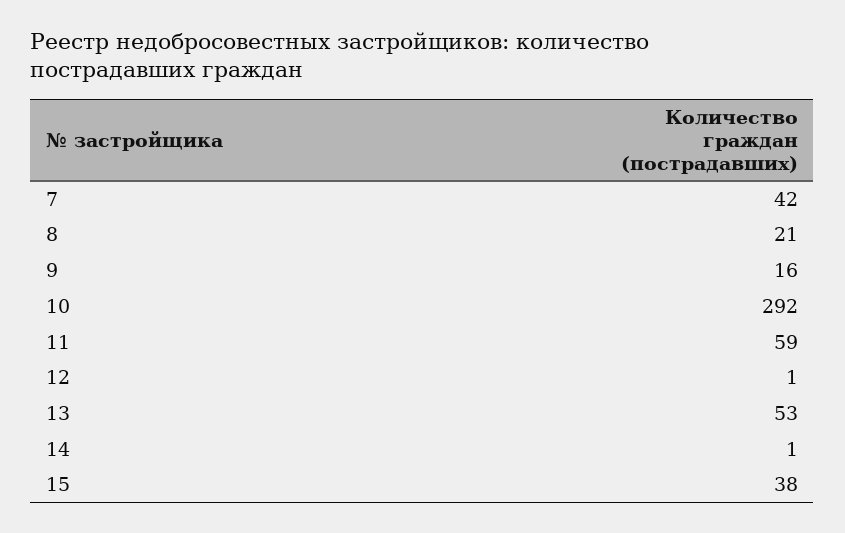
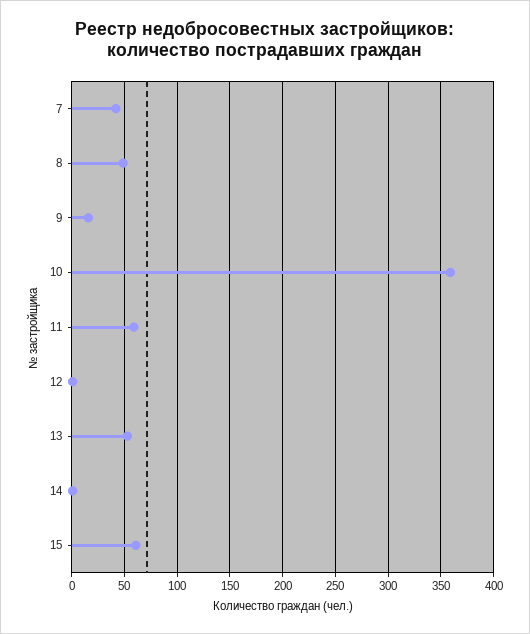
8: 21 -> 50
10: 292 -> 360
15: 38 -> 60

